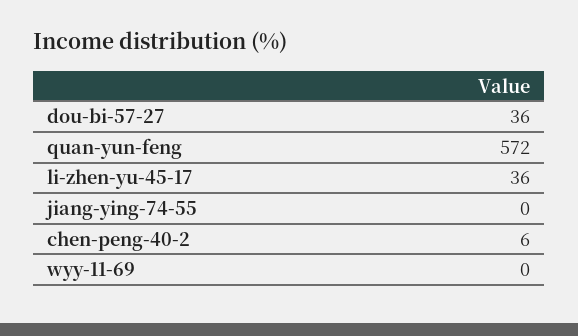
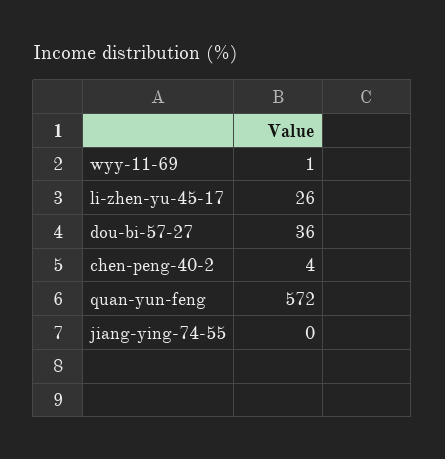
li-zhen-yu-45-17: 36 -> 26
chen-peng-40-2: 6 -> 4
wyy-11-69: 0 -> 1

